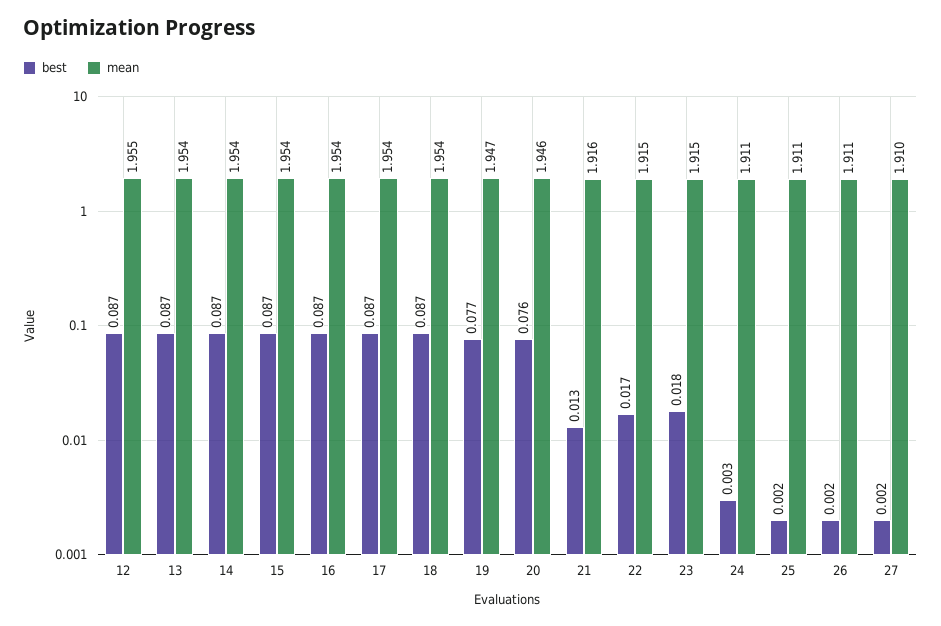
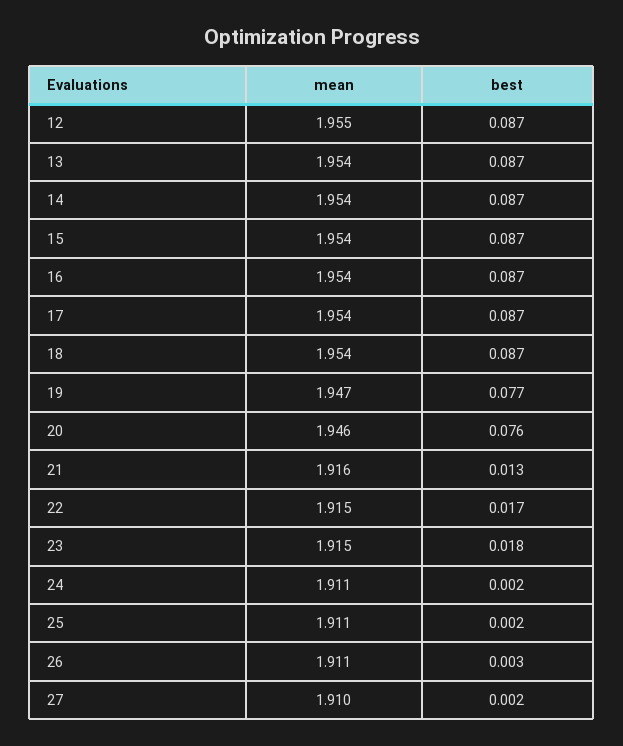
best, 24: 0.003 -> 0.002
best, 26: 0.002 -> 0.003

